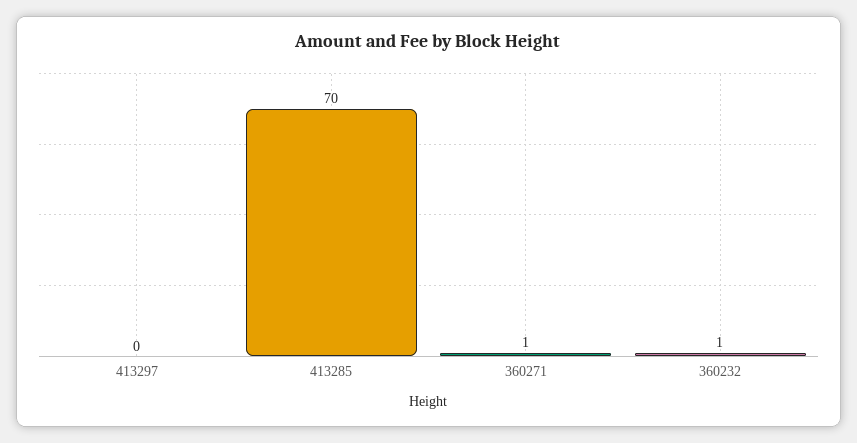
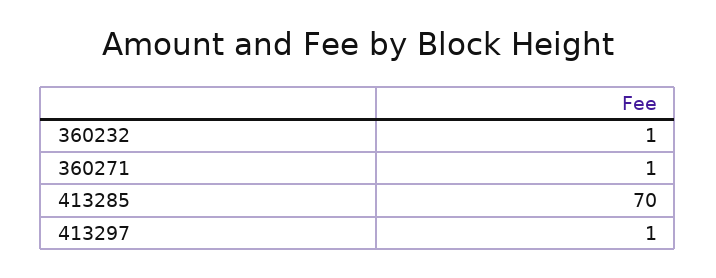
413297: 0 -> 1

